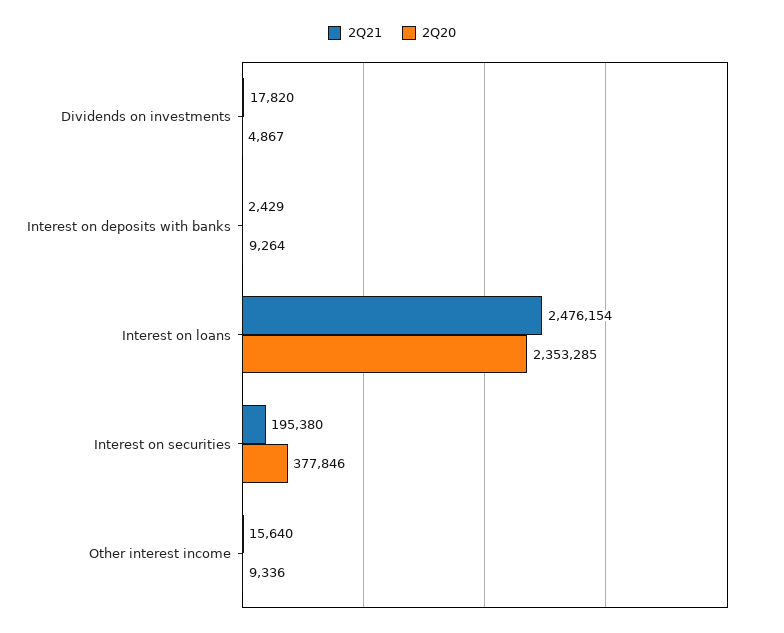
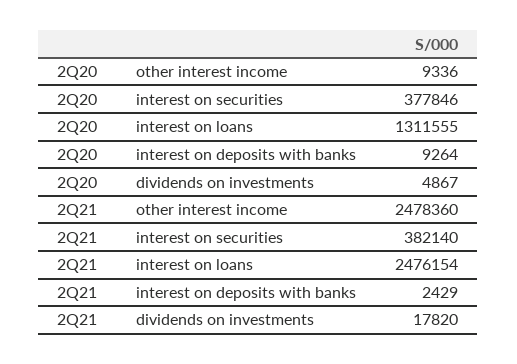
2Q20, Interest on loans: 2353285 -> 1311555
2Q21, Interest on securities: 195380 -> 382140
2Q21, Other interest income: 15640 -> 2478360

